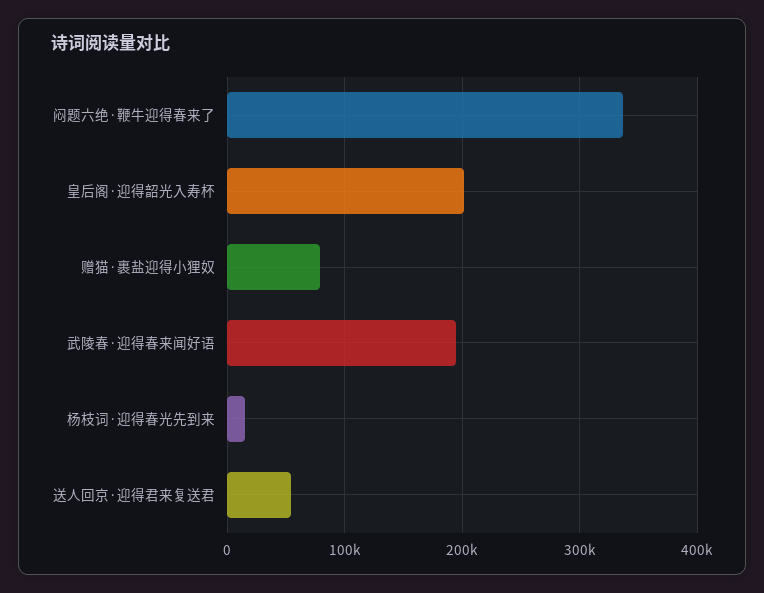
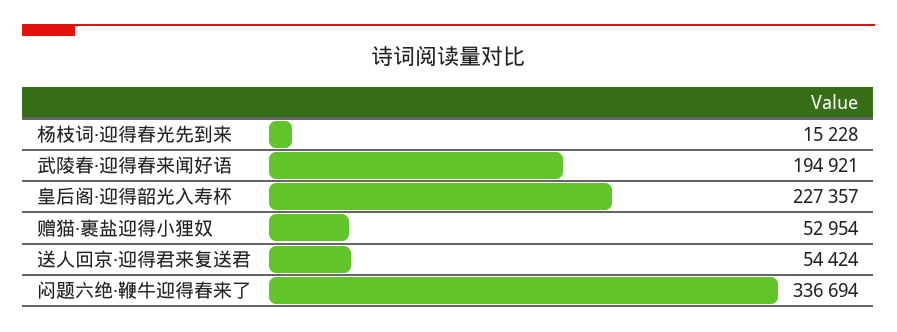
皇后阁·迎得韶光入寿杯: 200000 -> 227357
赠猫·裹盐迎得小狸奴: 80000 -> 52954

